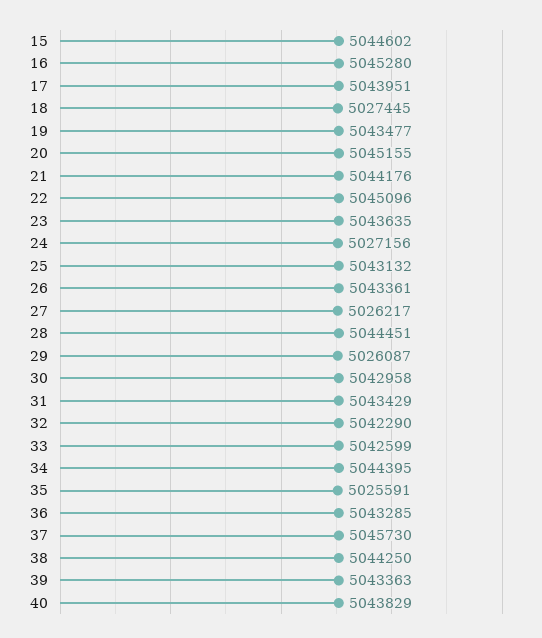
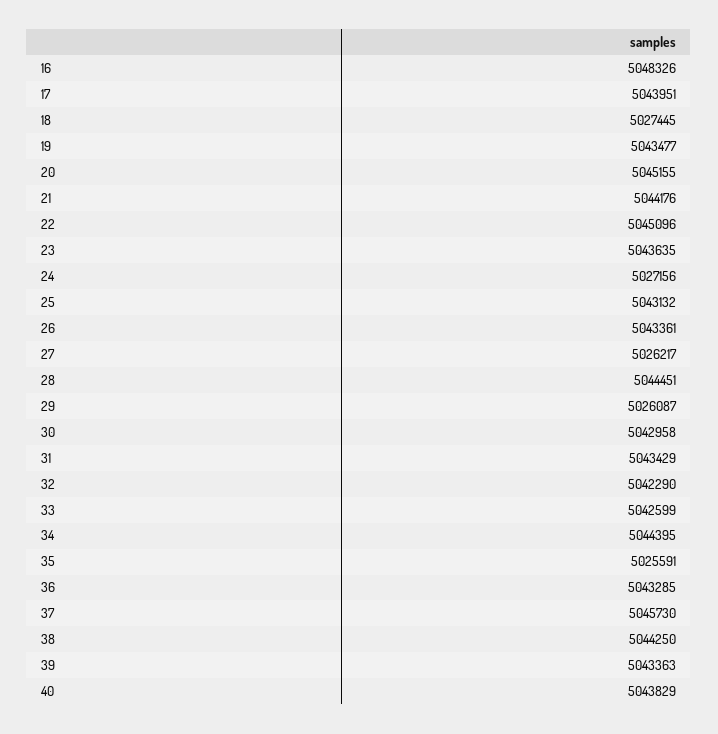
15: 5044602 -> none
16: 5045280 -> 5048326

